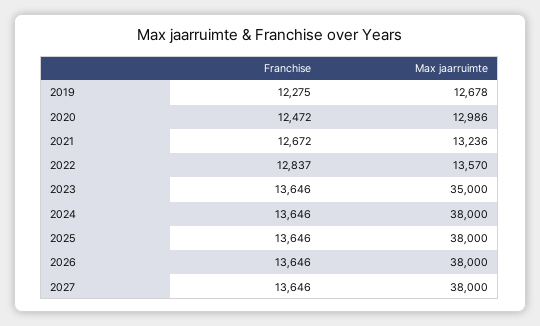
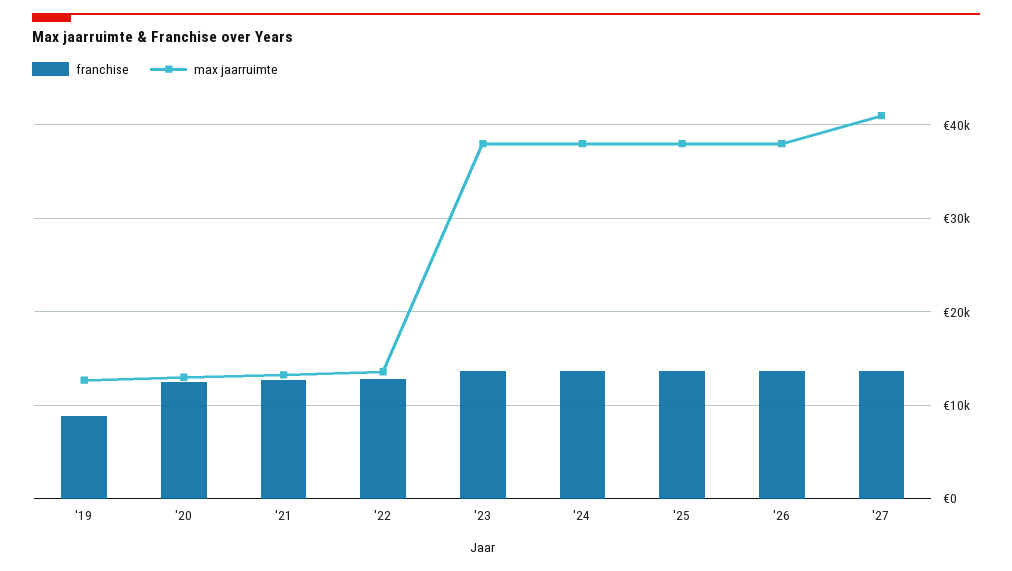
Franchise, 2019: 12275 -> 9000
Max jaarruimte, 2023: 35000 -> 38000
Max jaarruimte, 2027: 38000 -> 41000

